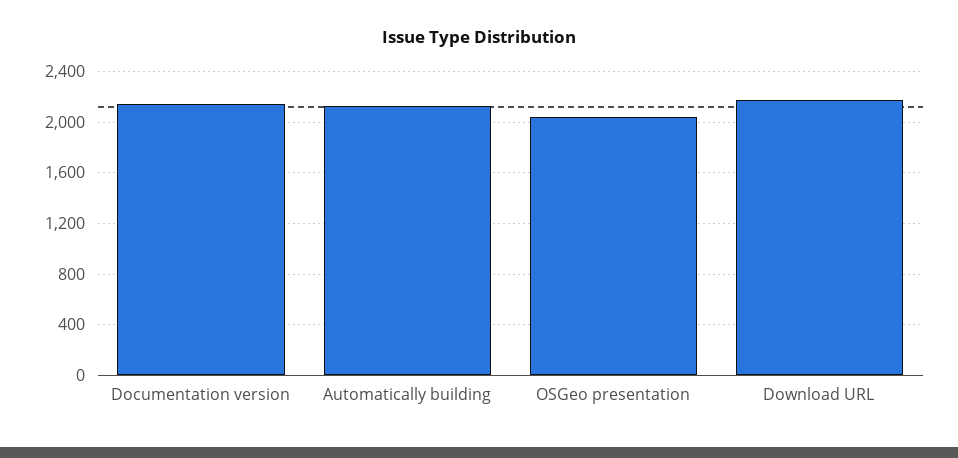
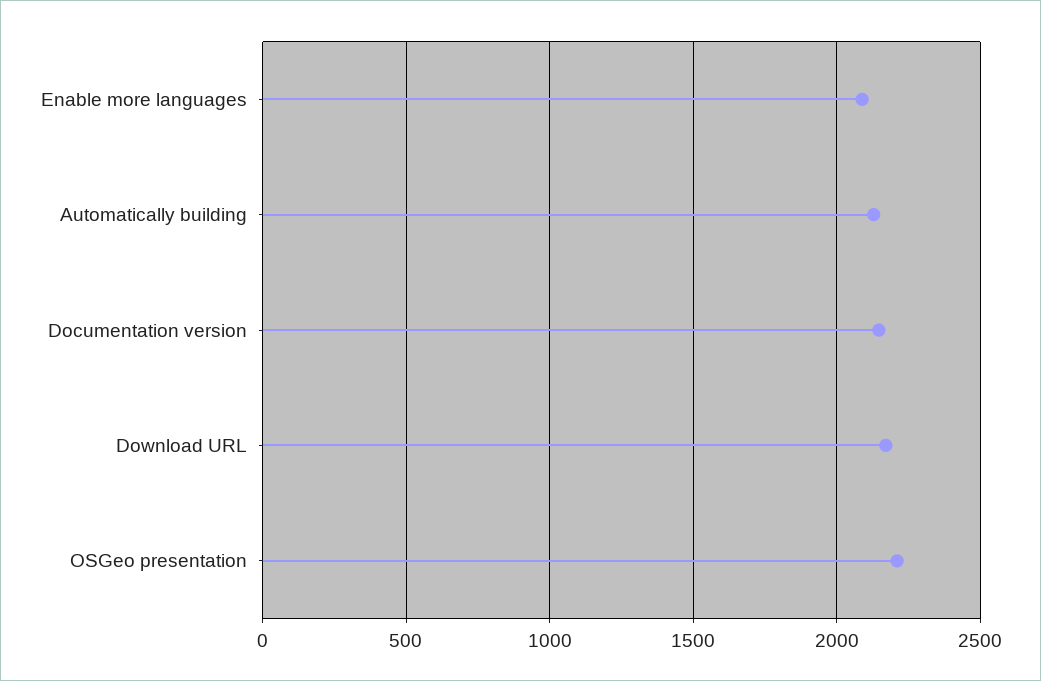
OSGeo presentation: 2050 -> 2200
Enable more languages: none -> 2100

